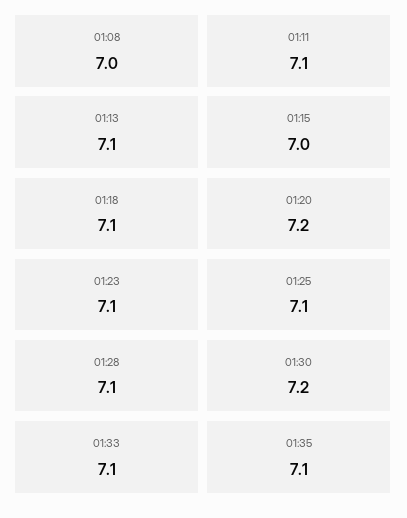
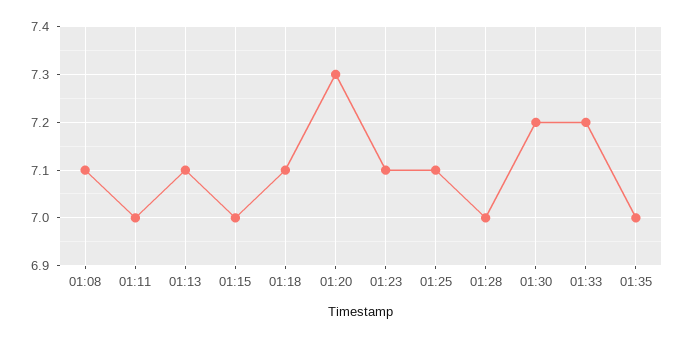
01:08: 7 -> 7.1
01:11: 7.1 -> 7
01:20: 7.2 -> 7.3
01:28: 7.1 -> 7
01:33: 7.1 -> 7.2
01:35: 7.1 -> 7

